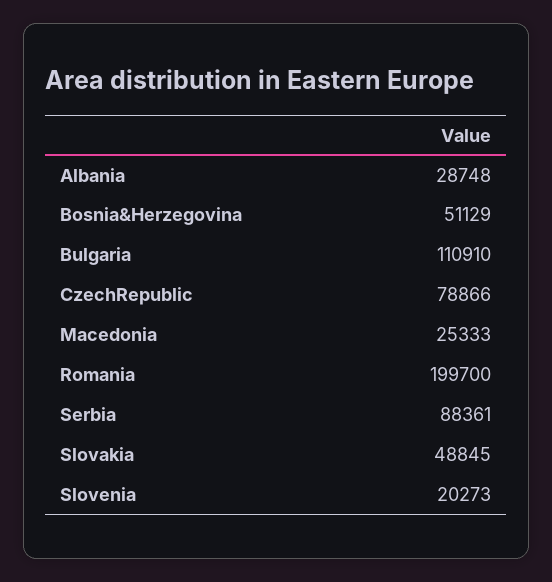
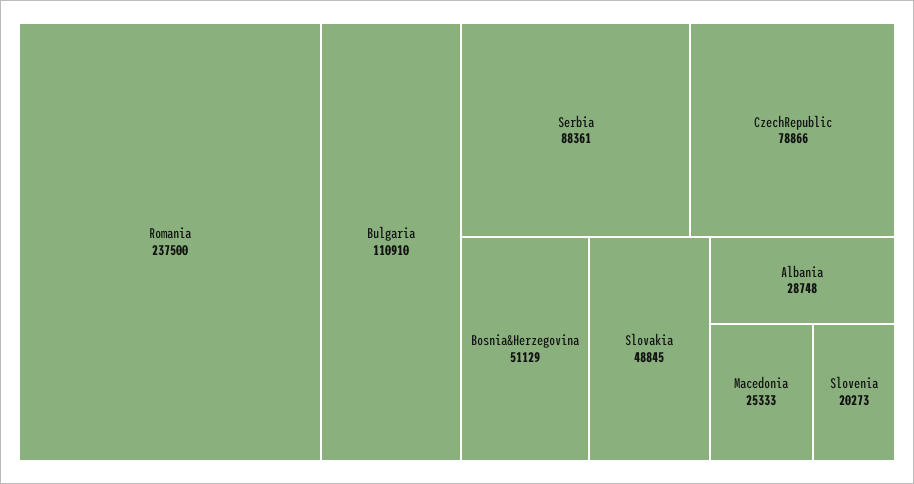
Romania: 199700 -> 237500

